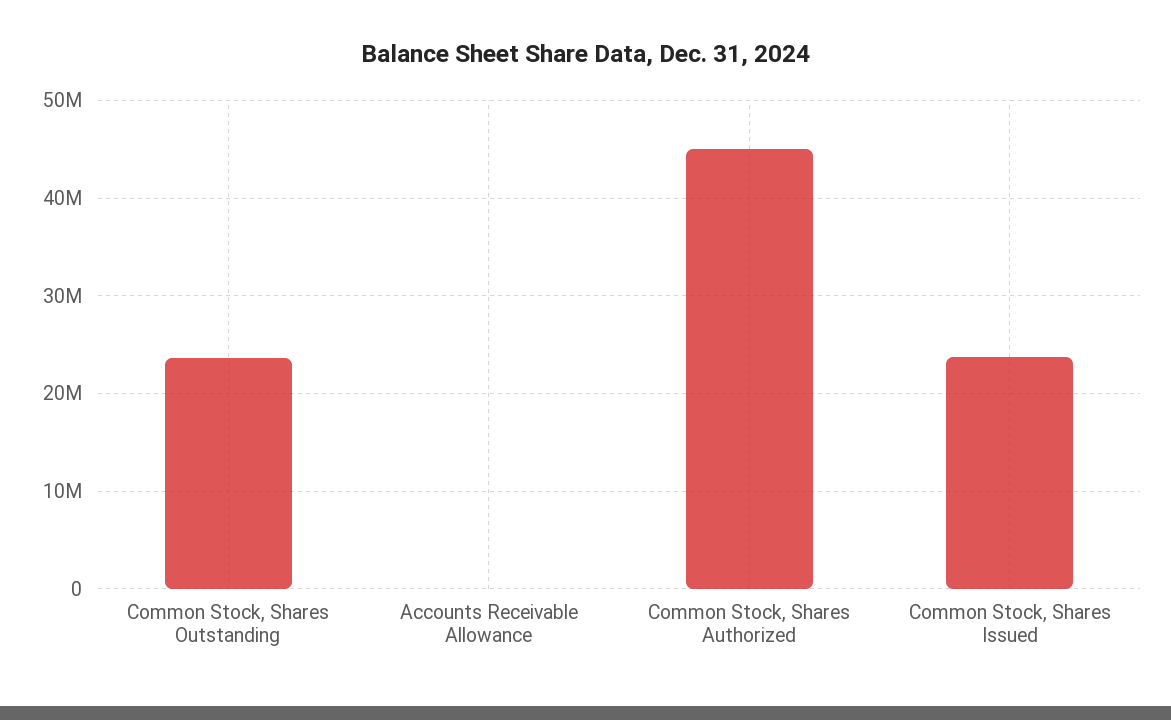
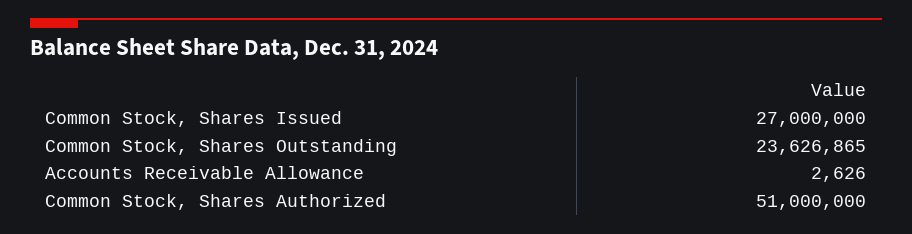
Common Stock, Shares Authorized: 45000000 -> 51000000
Common Stock, Shares Issued: 24000000 -> 27000000

